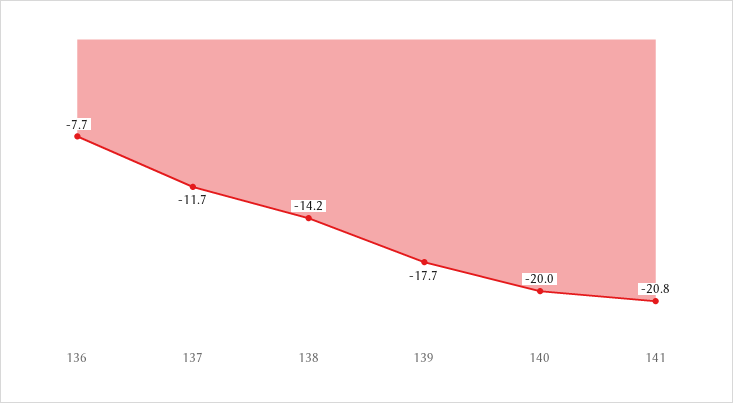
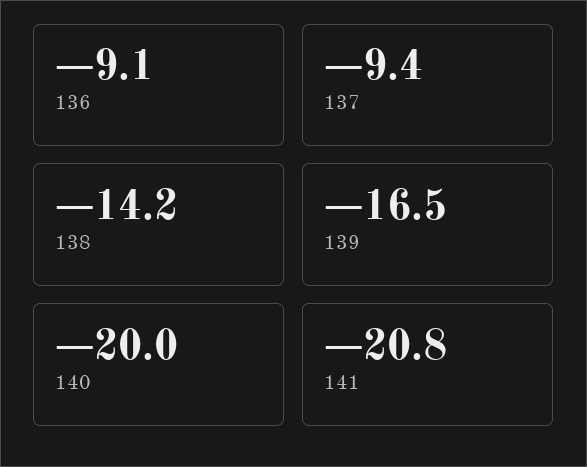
136: -7.7 -> -9.1
137: -11.7 -> -9.4
139: -17.7 -> -16.5

